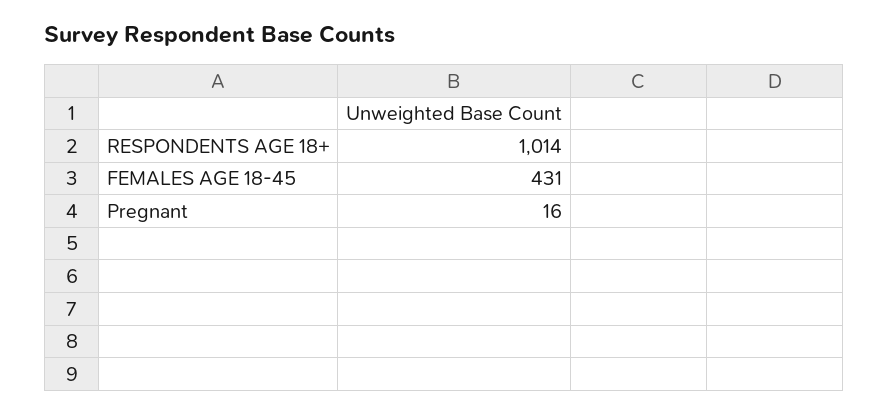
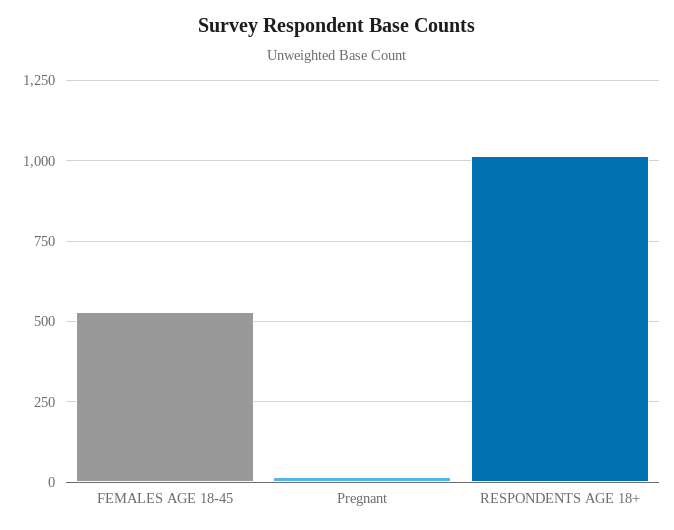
FEMALES AGE 18-45: 431 -> 525

